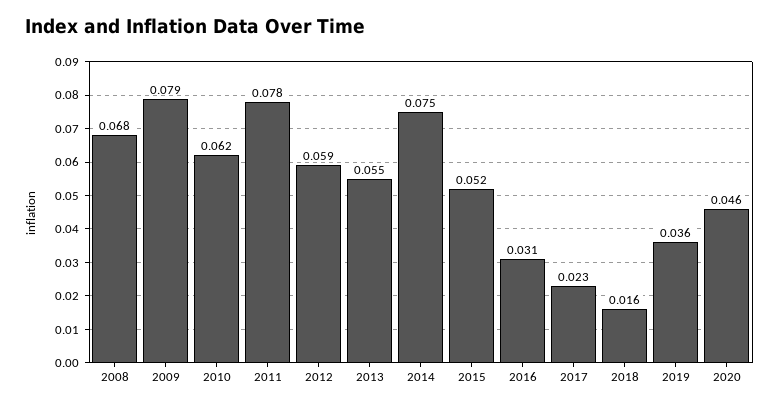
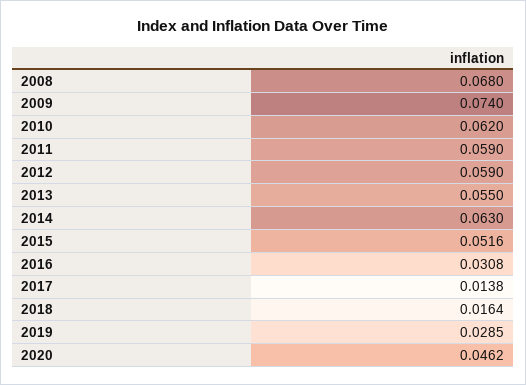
2009: 0.079 -> 0.074
2011: 0.078 -> 0.059
2014: 0.075 -> 0.063
2017: 0.023 -> 0.0138
2019: 0.036 -> 0.0285

